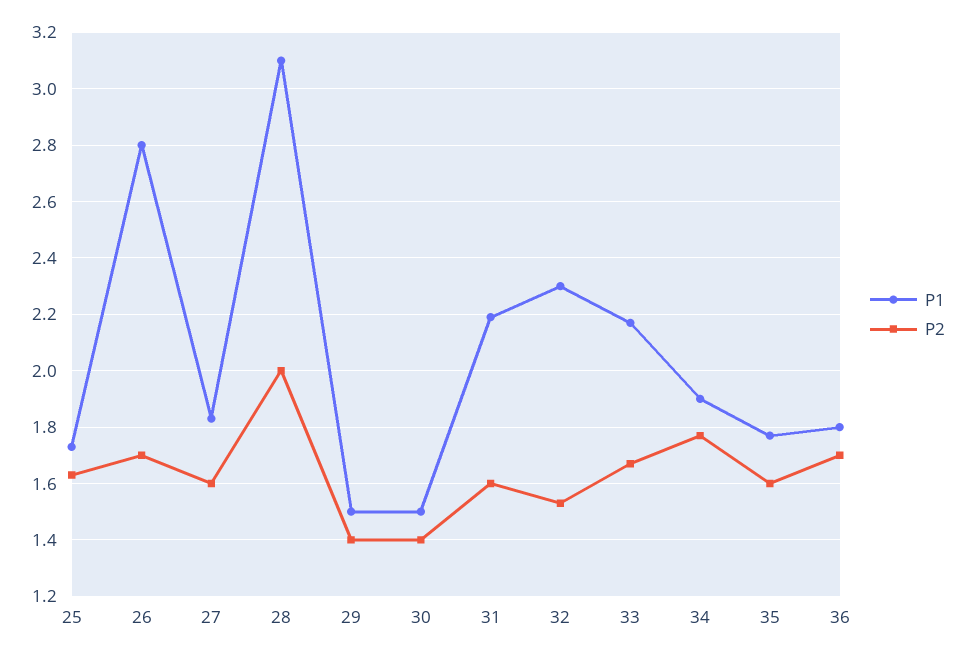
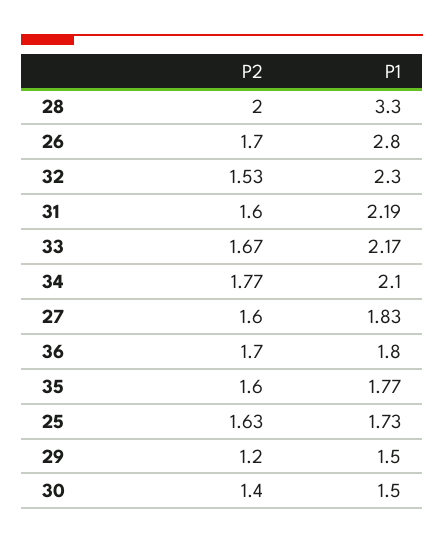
P1, 28: 3.1 -> 3.3
P2, 29: 1.4 -> 1.2
P1, 34: 1.9 -> 2.1

